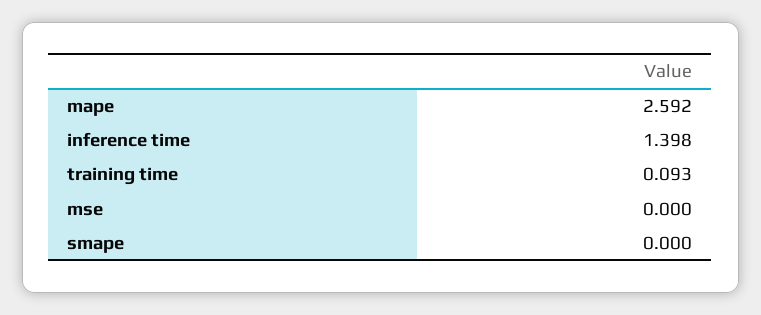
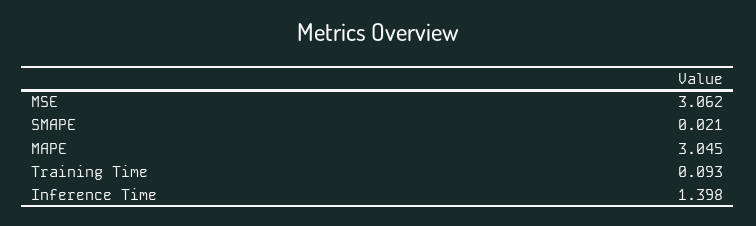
mape: 2.592 -> 3.045
mse: 0 -> 3.062
smape: 0 -> 0.021

